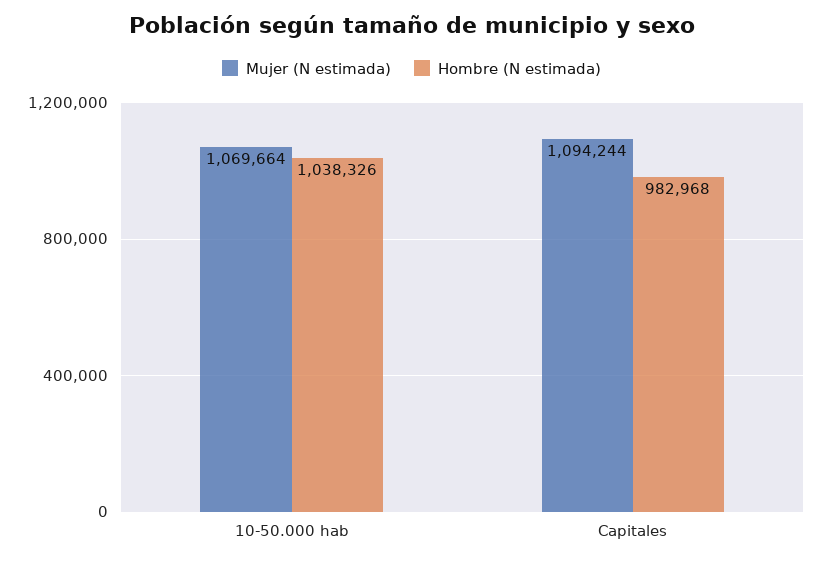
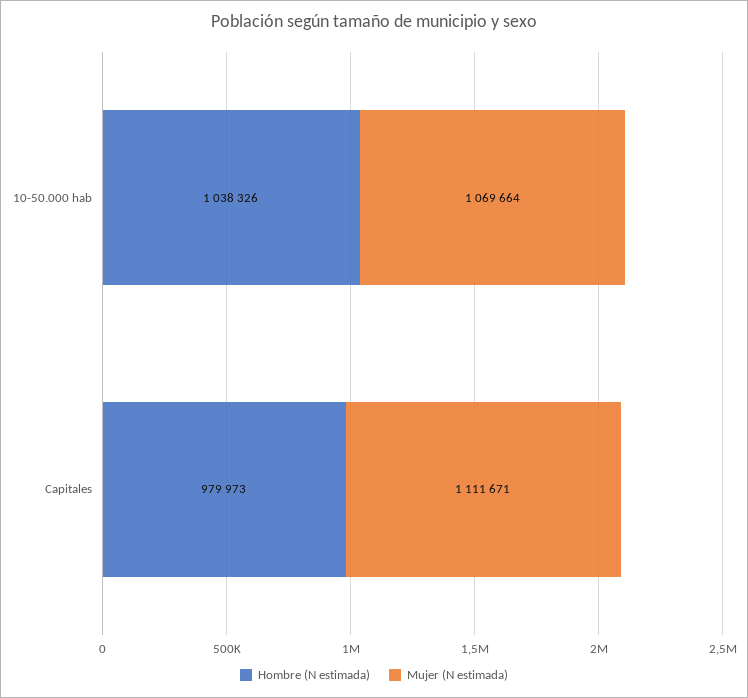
Mujer (N estimada), Capitales: 1094244 -> 1111671
Hombre (N estimada), Capitales: 982968 -> 979973

